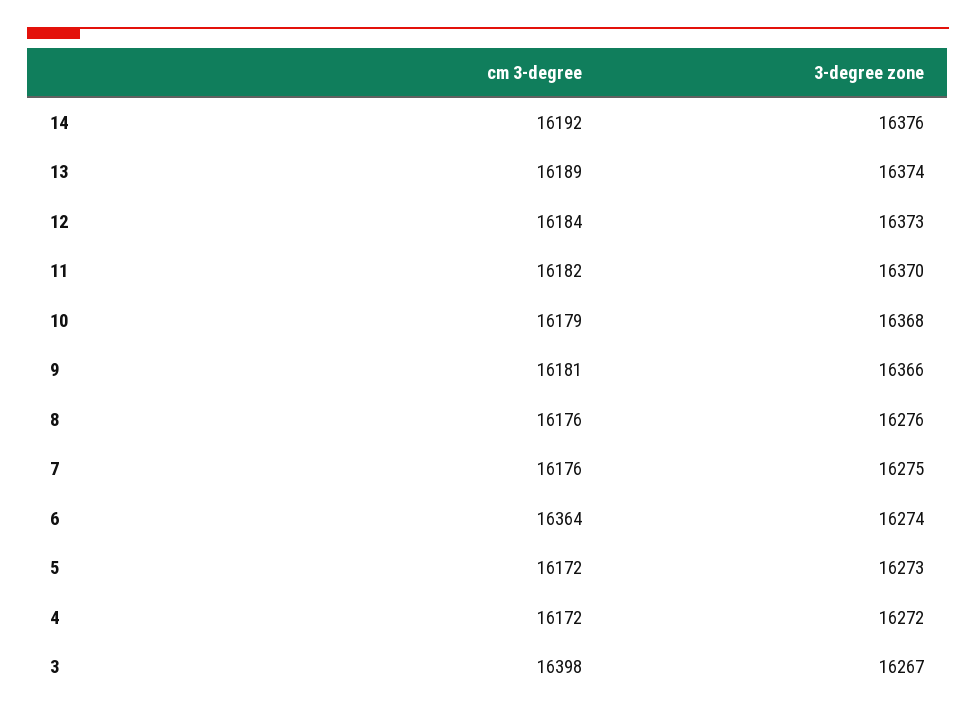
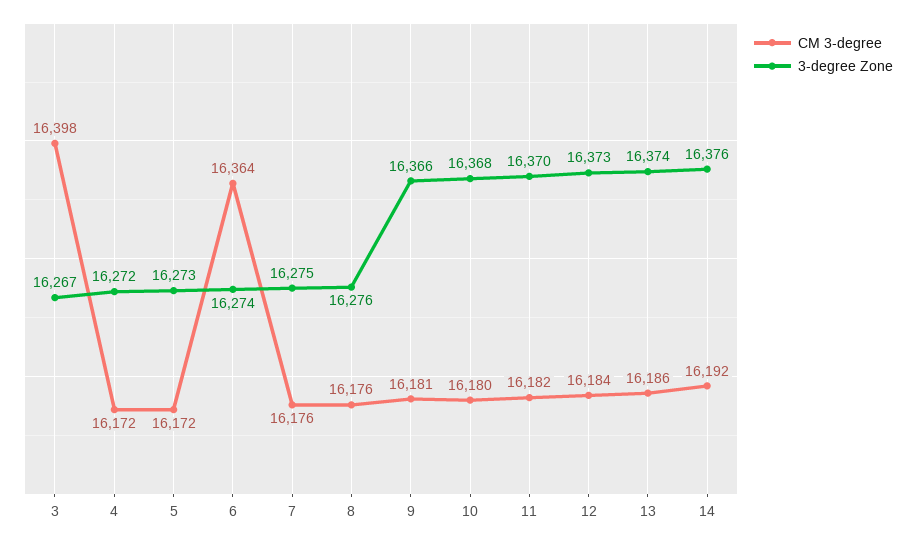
cm 3-degree, 13: 16189 -> 16186
cm 3-degree, 10: 16179 -> 16180

